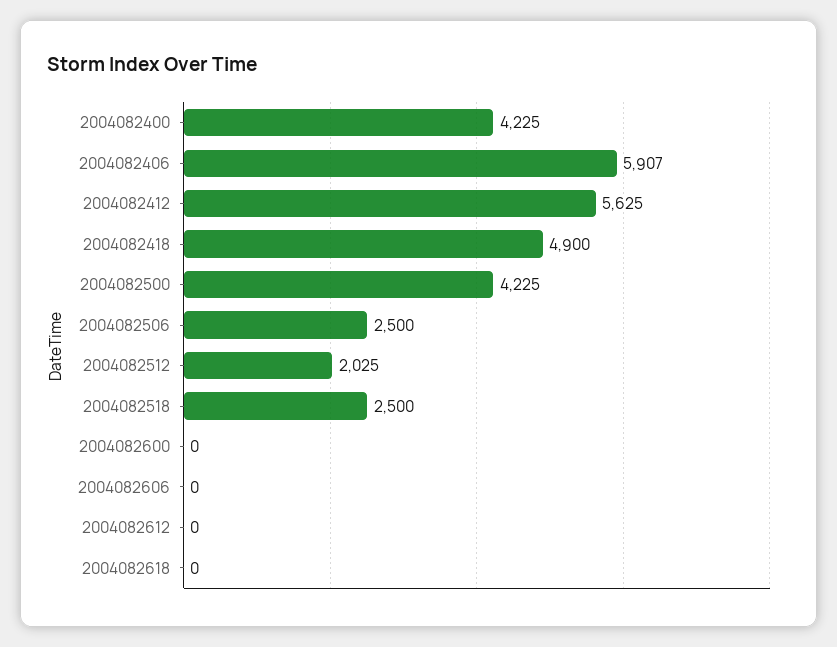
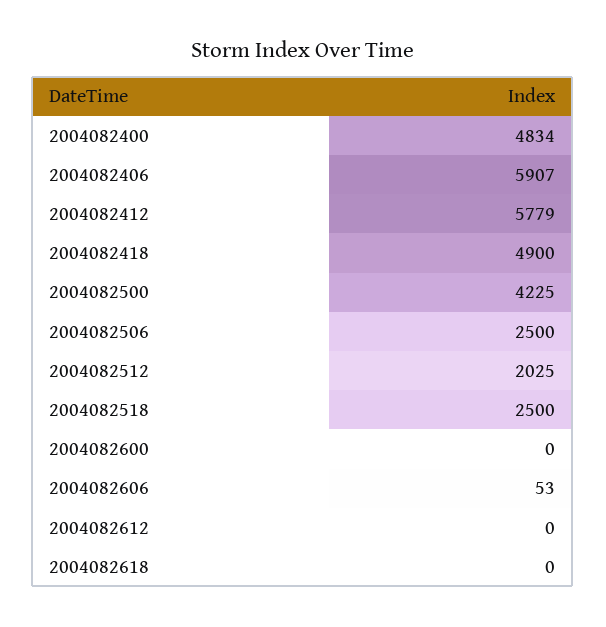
2004082400: 4225 -> 4834
2004082412: 5625 -> 5779
2004082606: 0 -> 53

